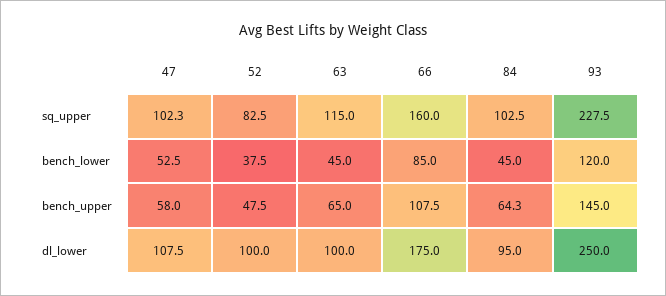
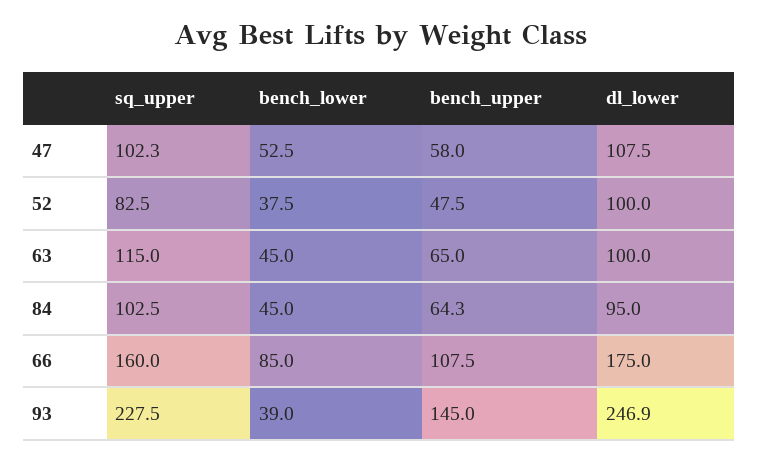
93, bench_lower: 120 -> 39
93, dl_lower: 250 -> 246.9

